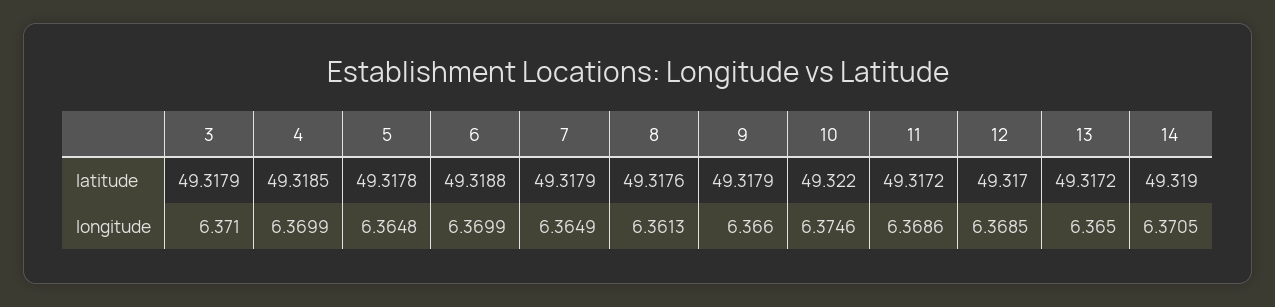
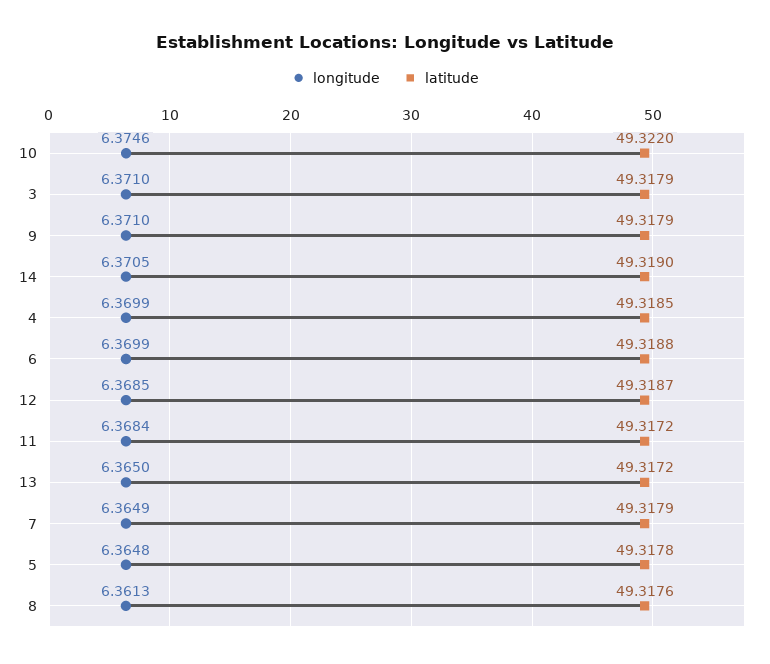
latitude, 12: 49.317 -> 49.3187
longitude, 9: 6.366 -> 6.371
longitude, 11: 6.3686 -> 6.3684

